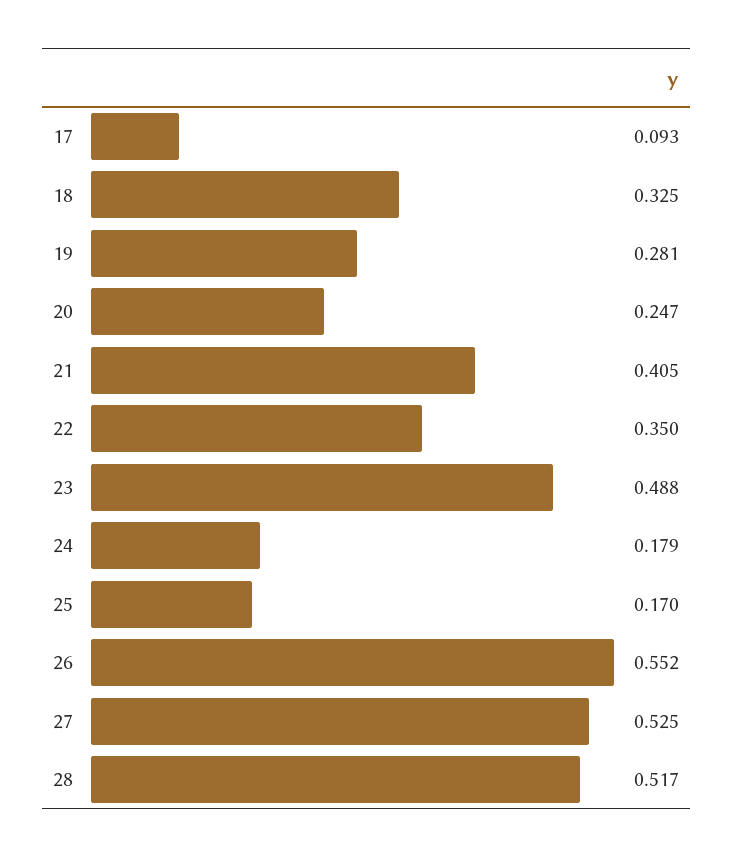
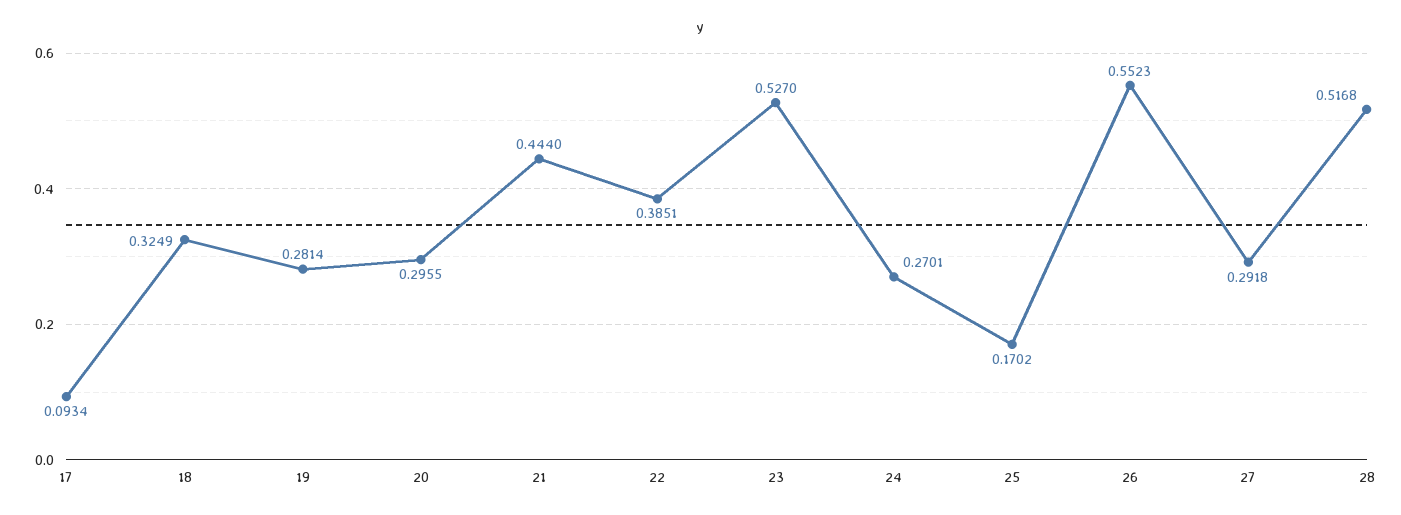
20: 0.247 -> 0.2955
21: 0.405 -> 0.444
22: 0.35 -> 0.3851
23: 0.488 -> 0.527
24: 0.179 -> 0.2701
27: 0.525 -> 0.2918

